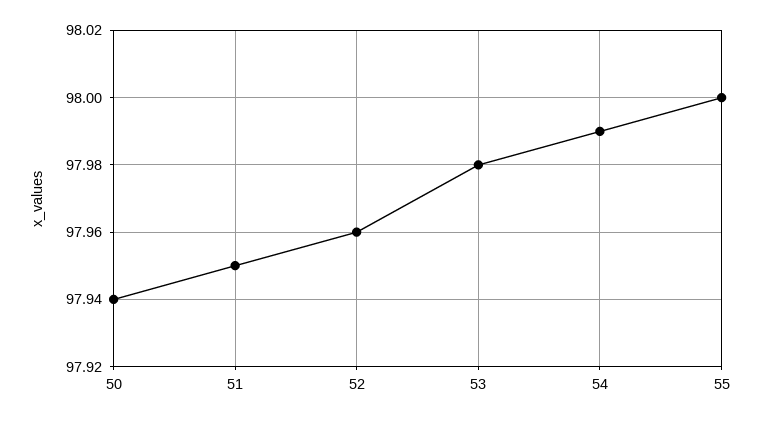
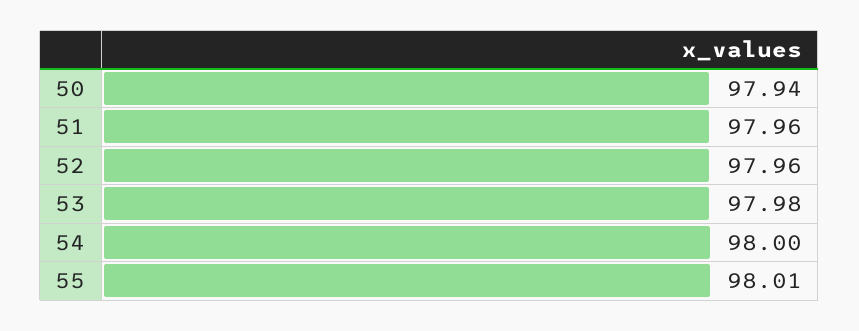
51: 97.95 -> 97.96
54: 97.99 -> 98
55: 98 -> 98.01

